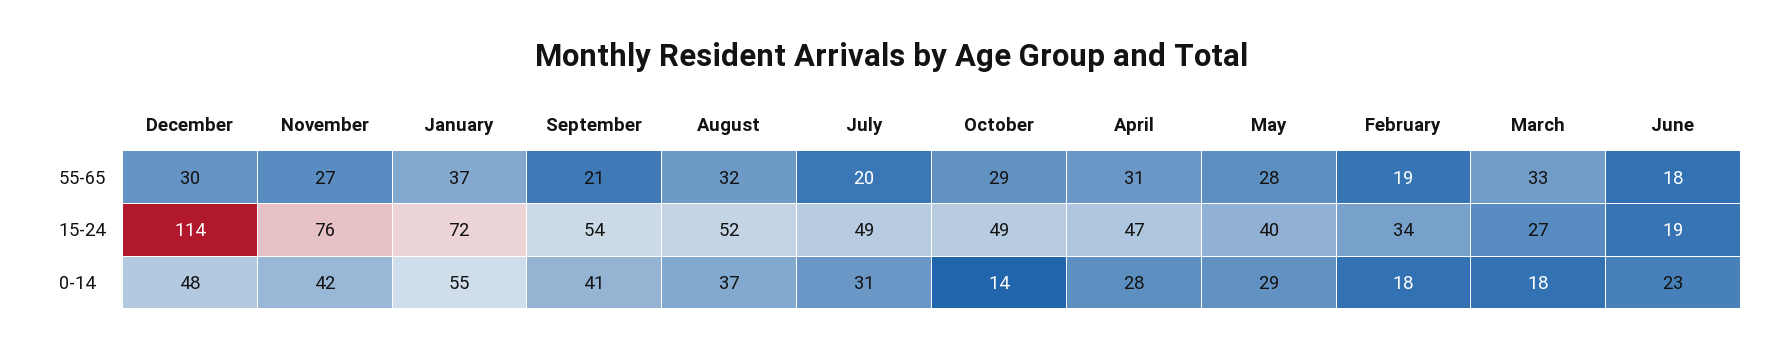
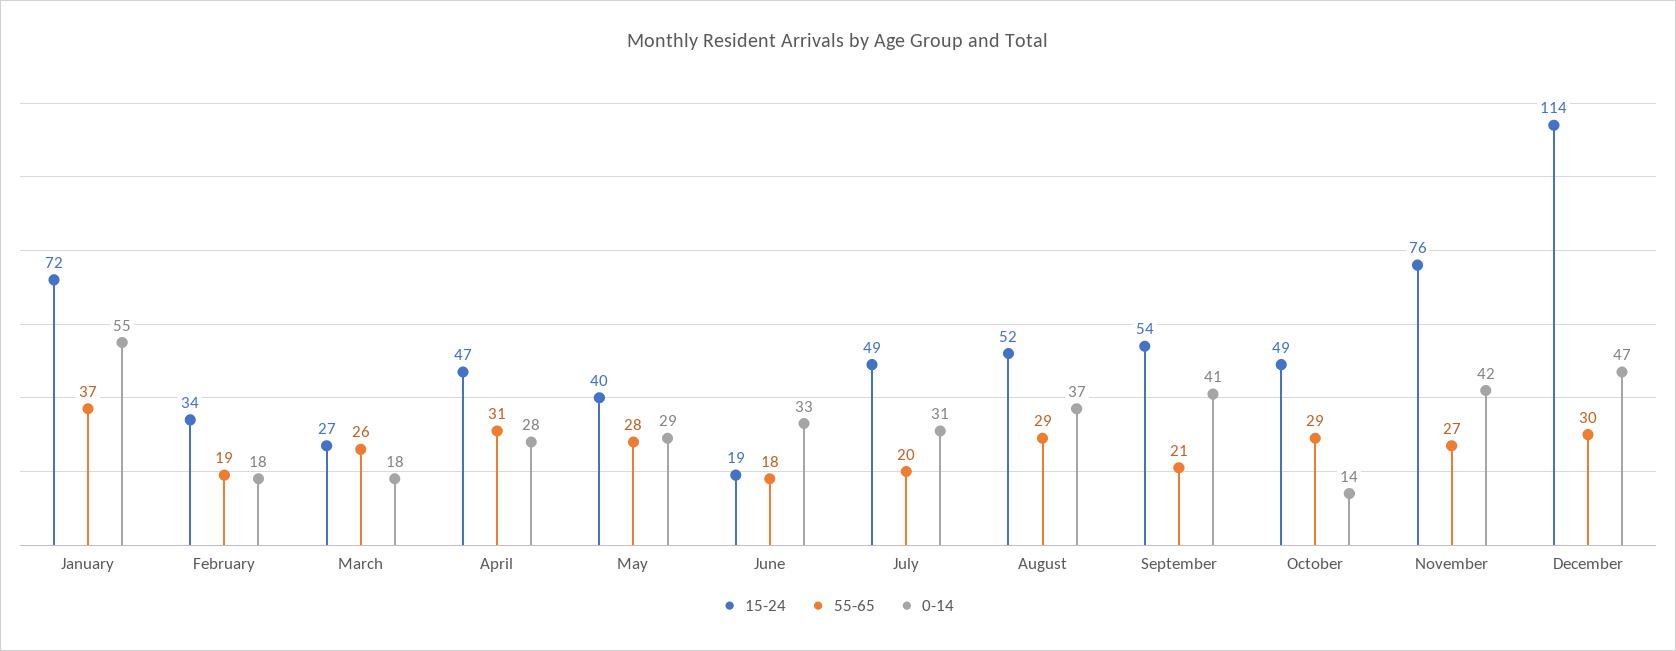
55-65, August: 32 -> 29
55-65, March: 33 -> 26
0-14, December: 48 -> 47
0-14, June: 23 -> 33

